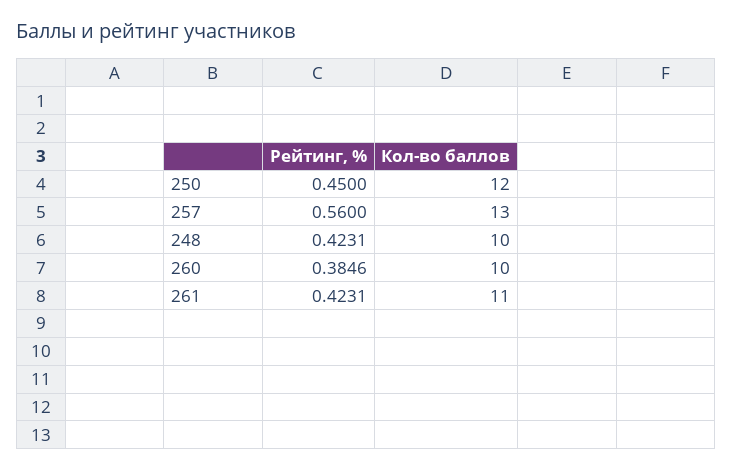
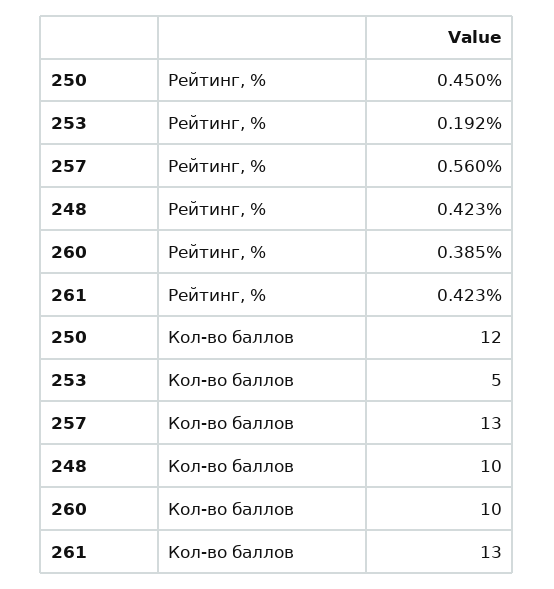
Кол-во баллов, 261: 11 -> 13
Рейтинг, %, 253: none -> 0.192
Кол-во баллов, 253: none -> 5

